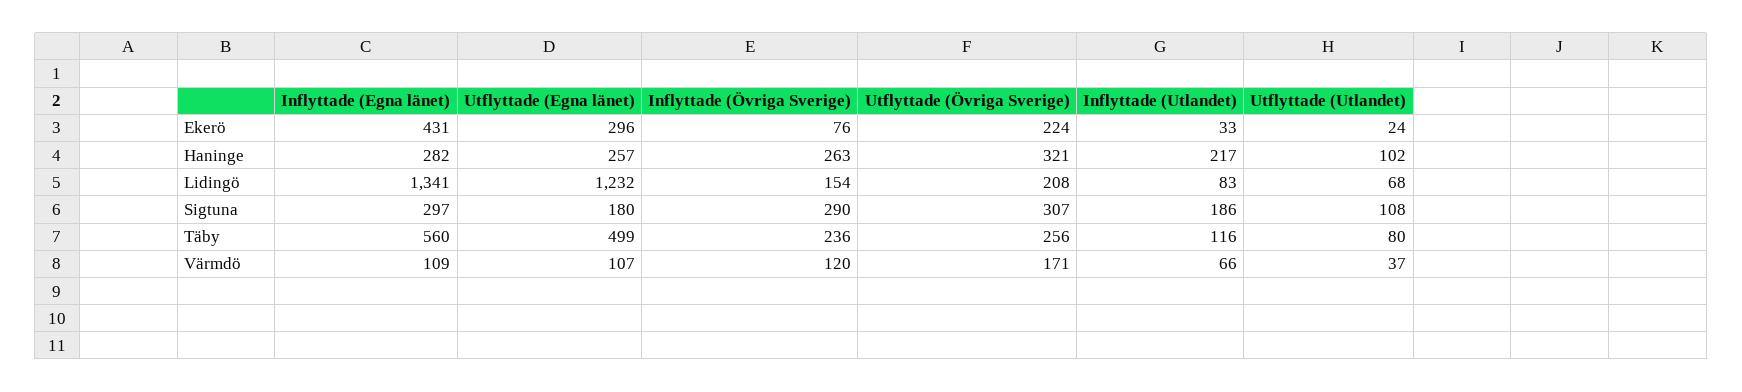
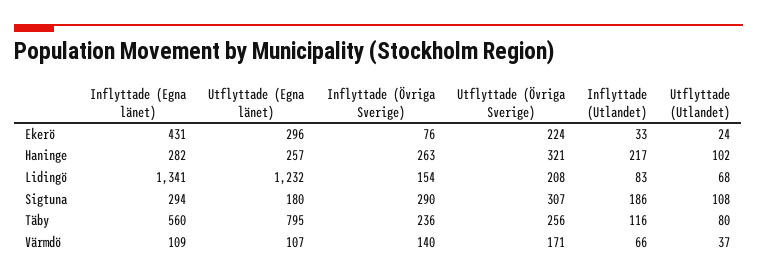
Inflyttade (Egna länet), Sigtuna: 297 -> 294
Utflyttade (Egna länet), Täby: 499 -> 795
Inflyttade (Övriga Sverige), Värmdö: 120 -> 140

